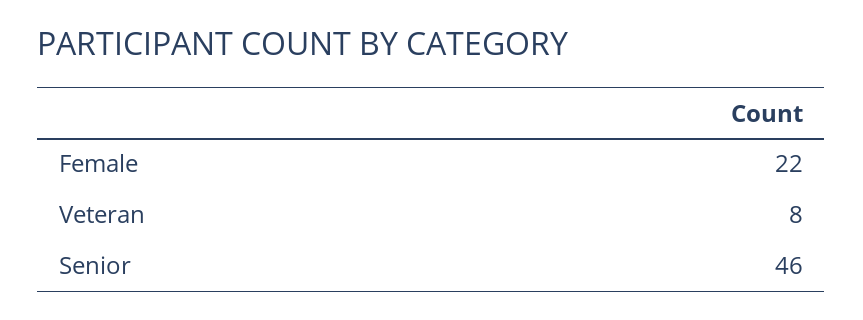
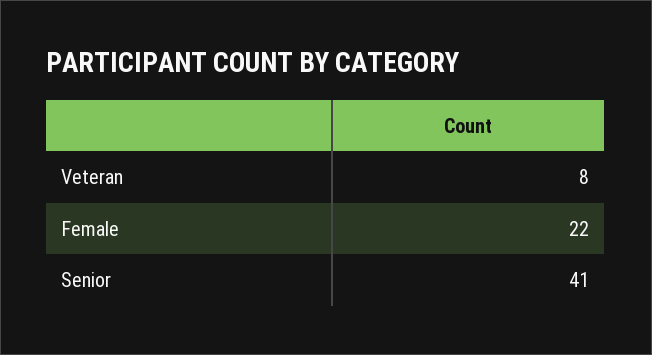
Senior: 46 -> 41

